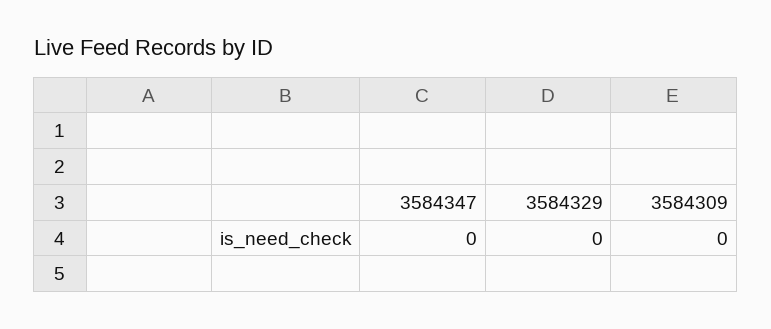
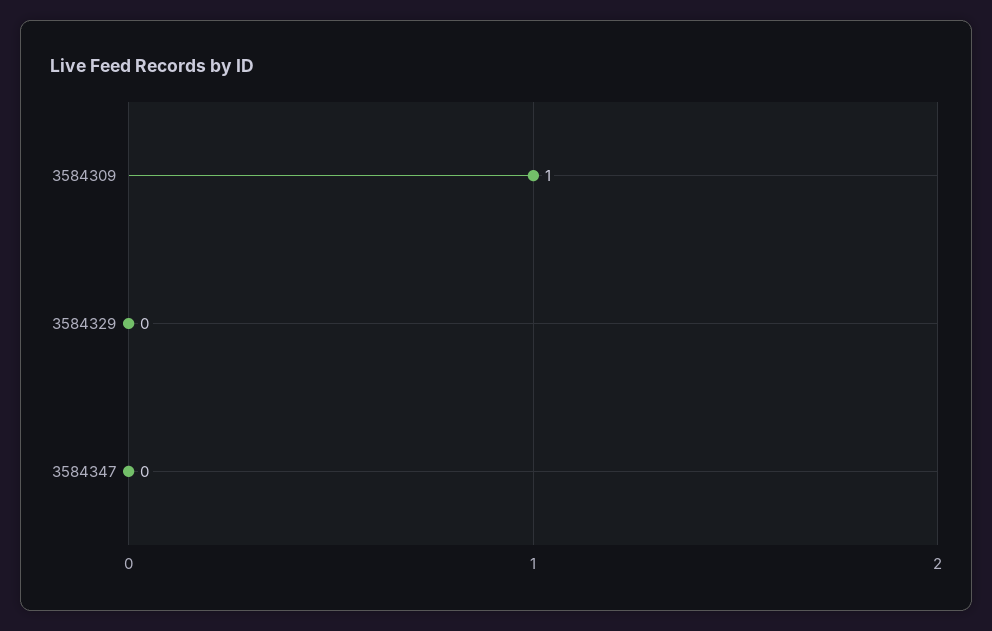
3584309: 0 -> 1

